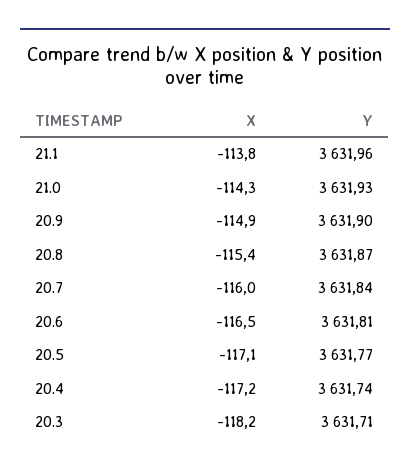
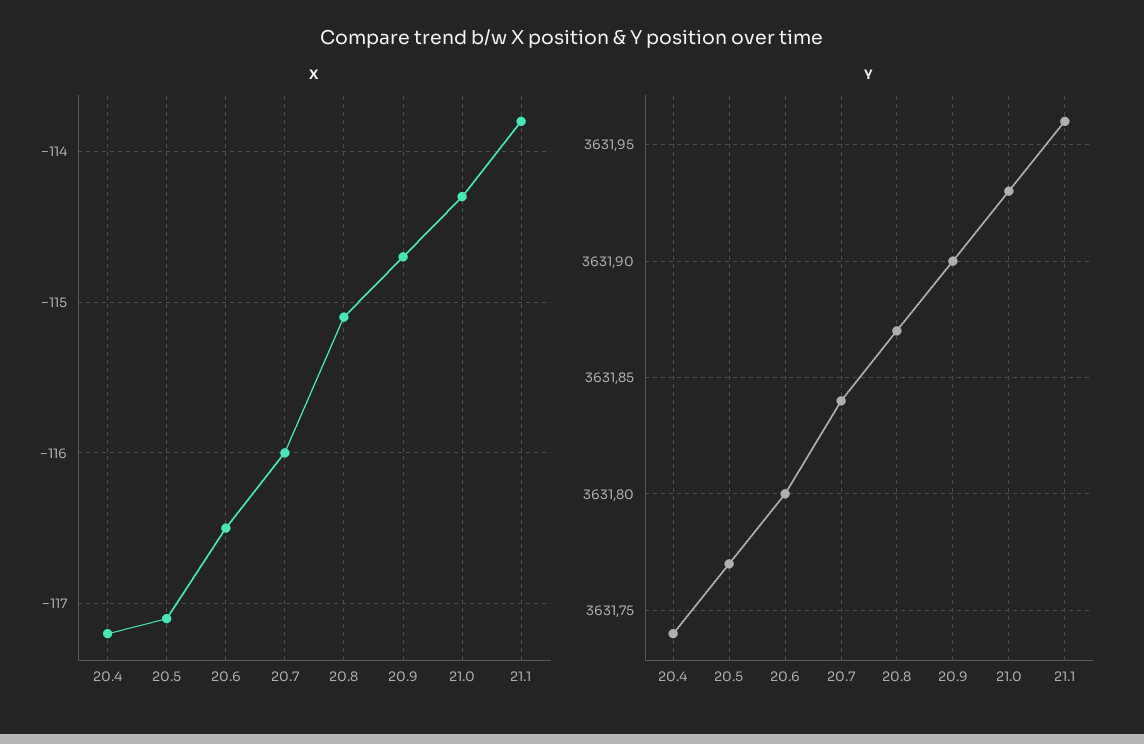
X, 20.9: -114.9 -> -114.7
X, 20.8: -115.4 -> -115.1
Y, 20.6: 3631.81 -> 3631.8
X, 20.3: -118.2 -> none
Y, 20.3: 3631.71 -> none

